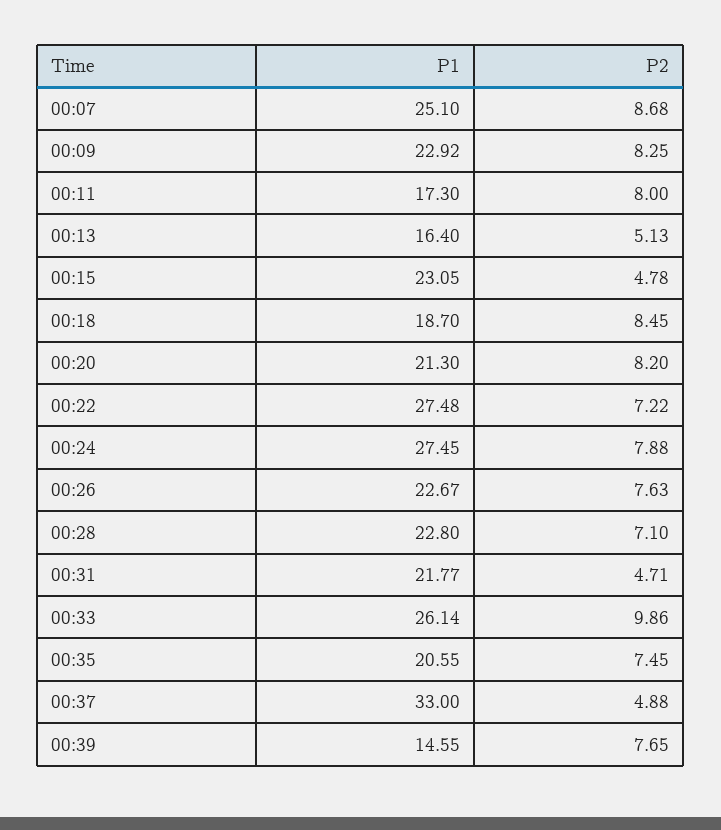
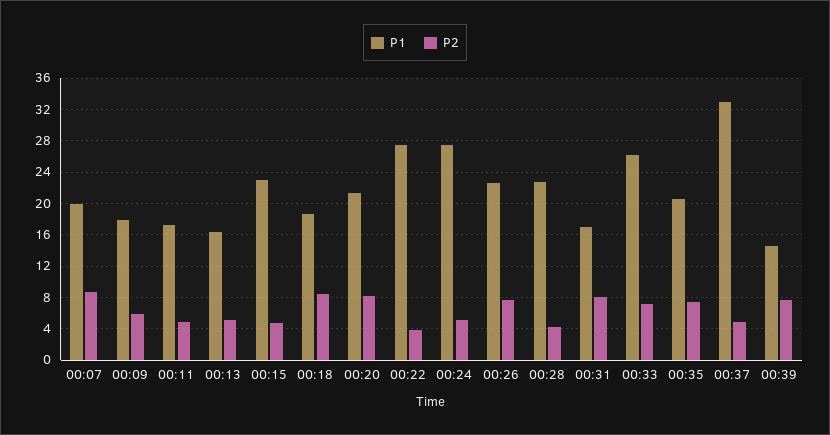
P1, 00:07: 25.1 -> 20
P1, 00:09: 22.92 -> 18
P2, 00:09: 8.25 -> 6
P2, 00:11: 8 -> 5
P2, 00:22: 7.22 -> 4
P2, 00:24: 7.88 -> 5
P2, 00:28: 7.1 -> 4
P1, 00:31: 21.77 -> 17
P2, 00:31: 4.71 -> 8
P2, 00:33: 9.86 -> 7

